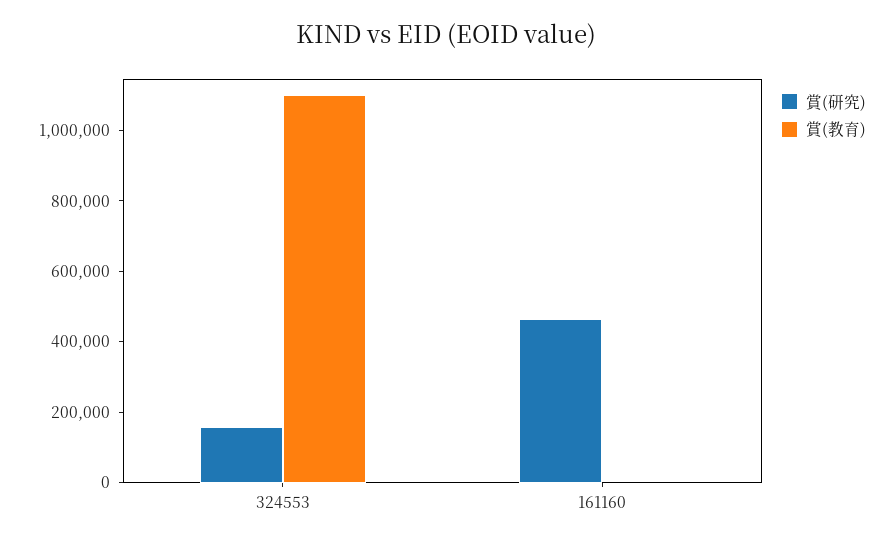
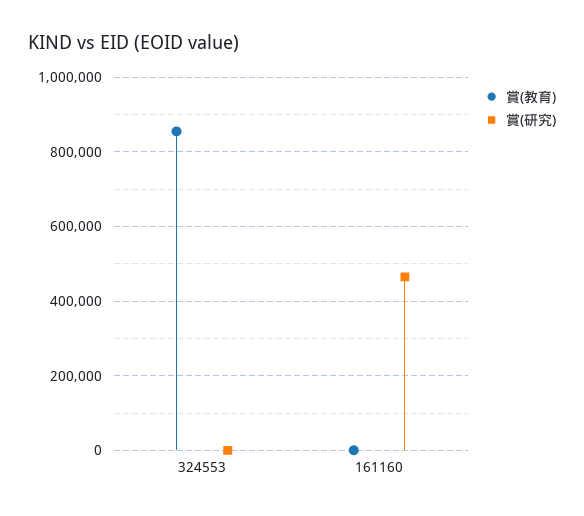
賞(研究), 324553: 150000 -> 0
賞(教育), 324553: 1100000 -> 860000

